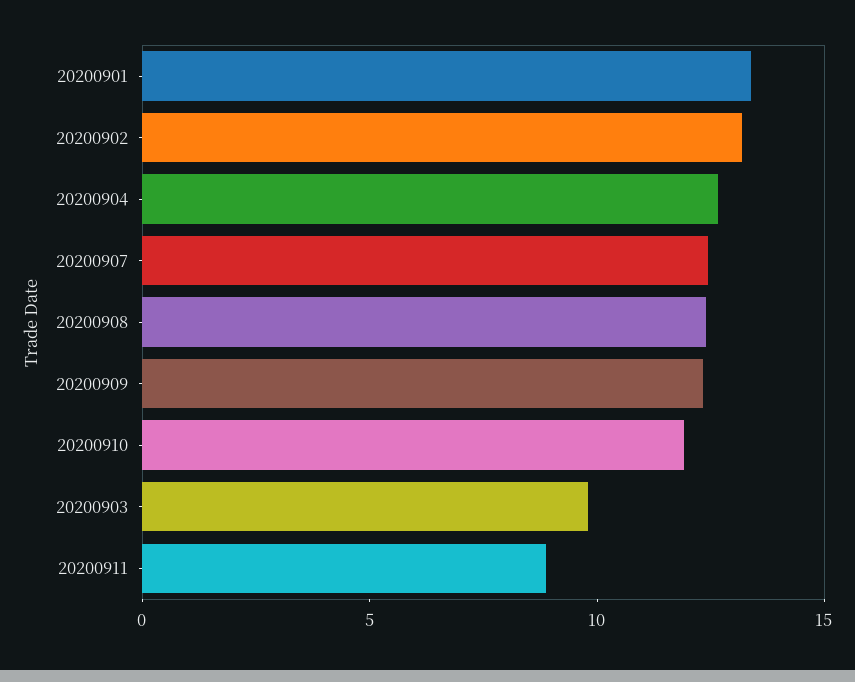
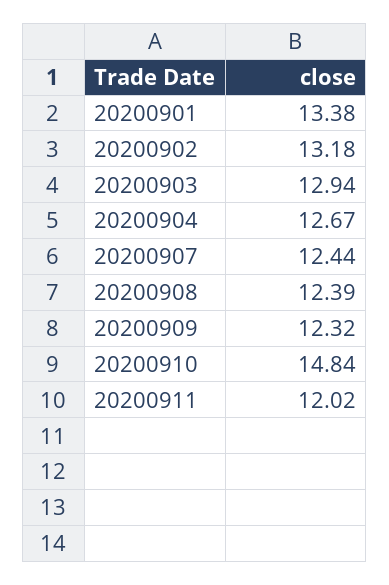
20200910: 12 -> 14.84
20200903: 10 -> 12.94
20200911: 9 -> 12.02

